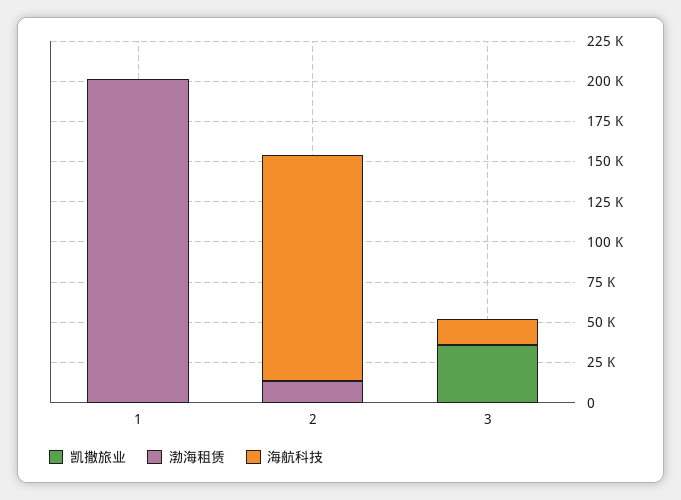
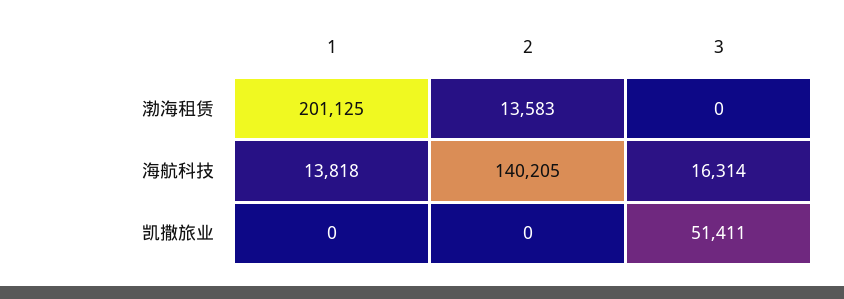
海航科技, 1: 0 -> 13818
凯撒旅业, 3: 35000 -> 51411

